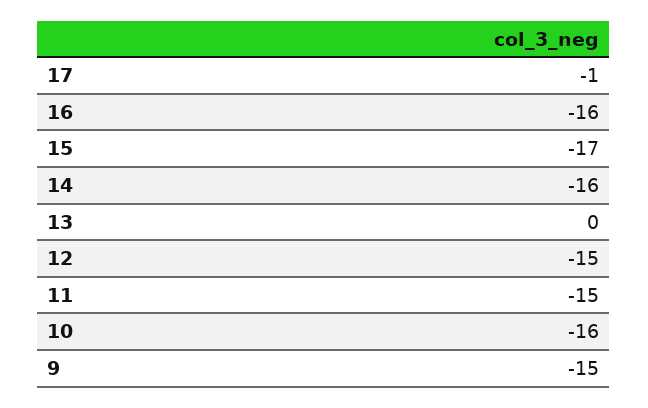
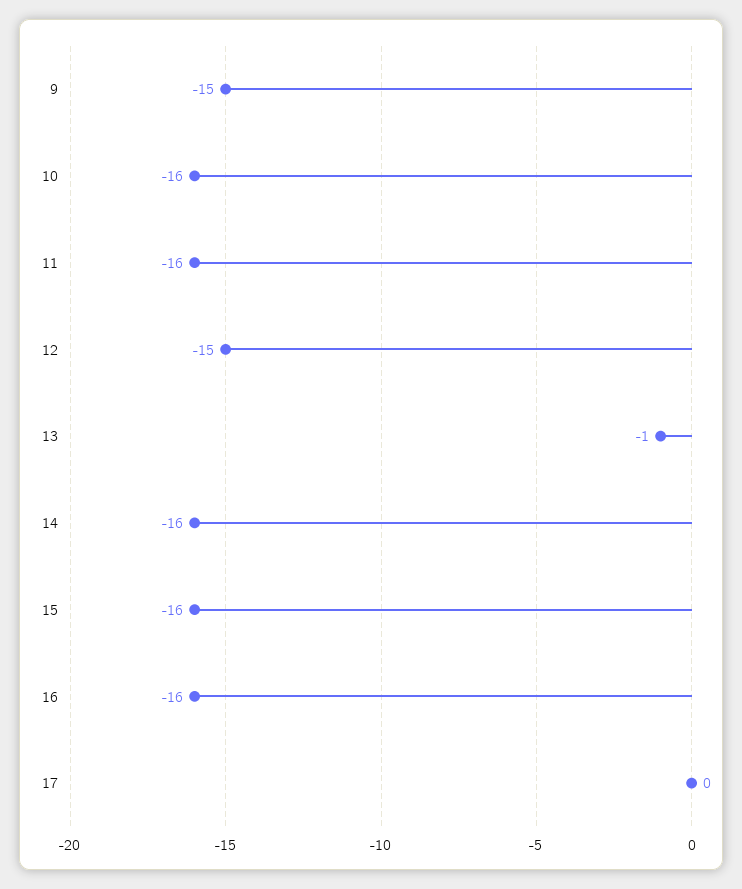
17: -1 -> 0
15: -17 -> -16
13: 0 -> -1
11: -15 -> -16

